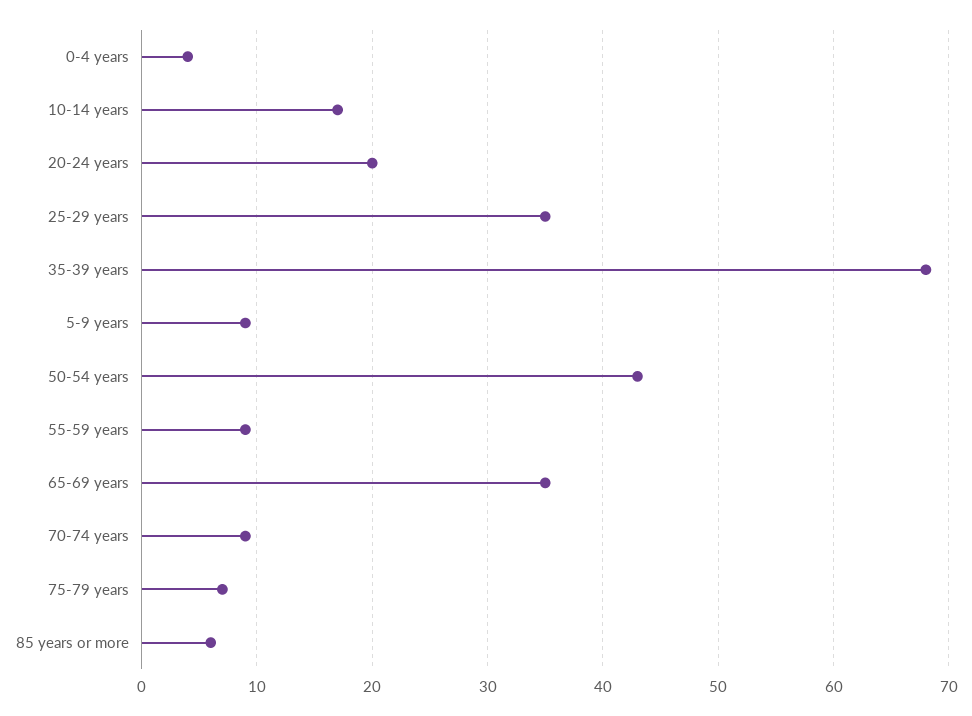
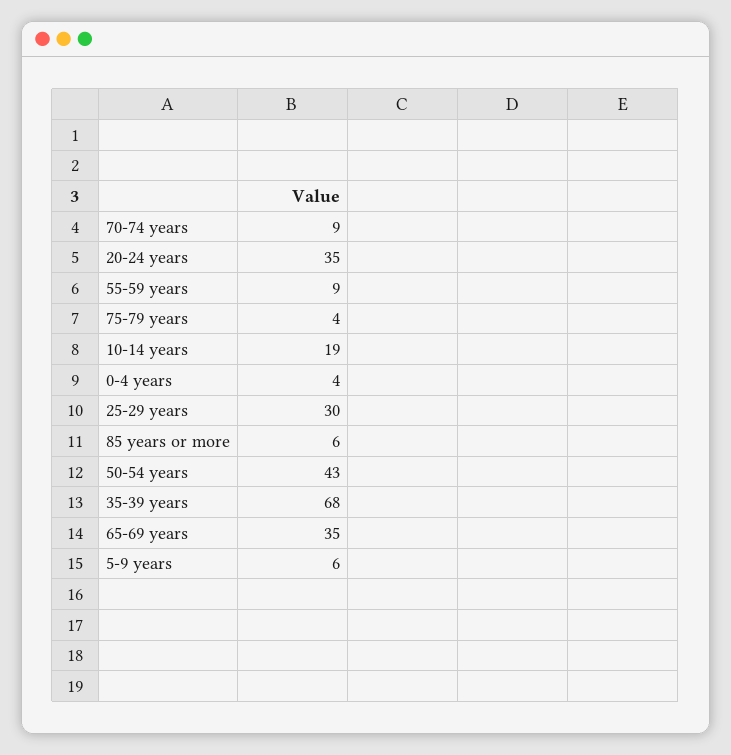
10-14 years: 17 -> 19
20-24 years: 20 -> 35
25-29 years: 35 -> 30
5-9 years: 9 -> 6
75-79 years: 7 -> 4

